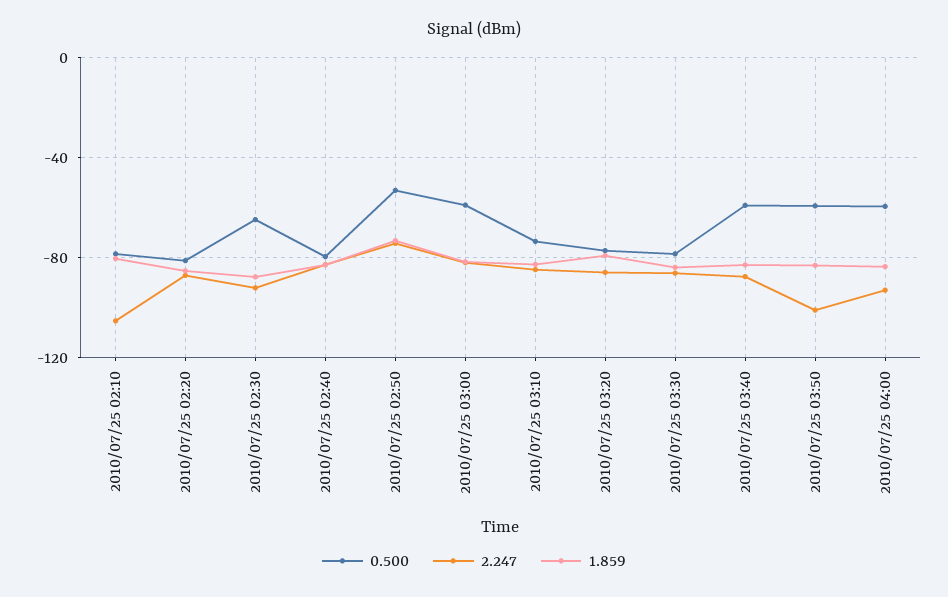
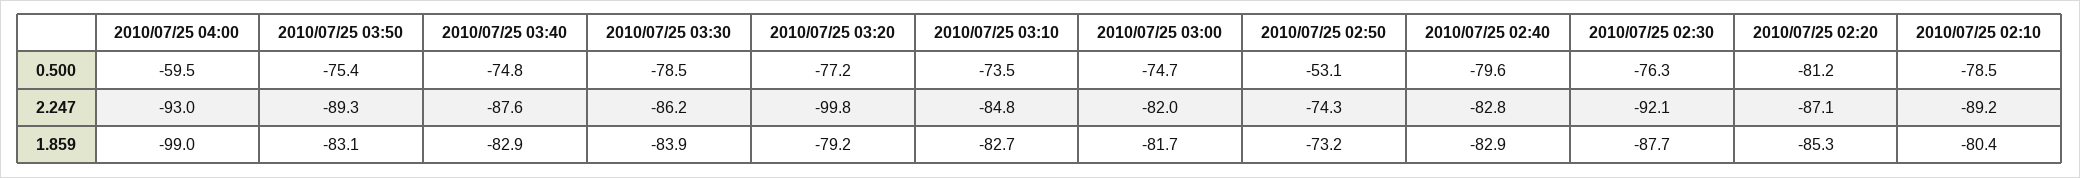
2.247, 2010/07/25 02:10: -105 -> -89.2
0.500, 2010/07/25 02:30: -65 -> -76.3
0.500, 2010/07/25 03:00: -60 -> -74.7
2.247, 2010/07/25 03:20: -85 -> -99.8
0.500, 2010/07/25 03:40: -60 -> -74.8
0.500, 2010/07/25 03:50: -60 -> -75.4
2.247, 2010/07/25 03:50: -100 -> -89.3
1.859, 2010/07/25 04:00: -85 -> -99

